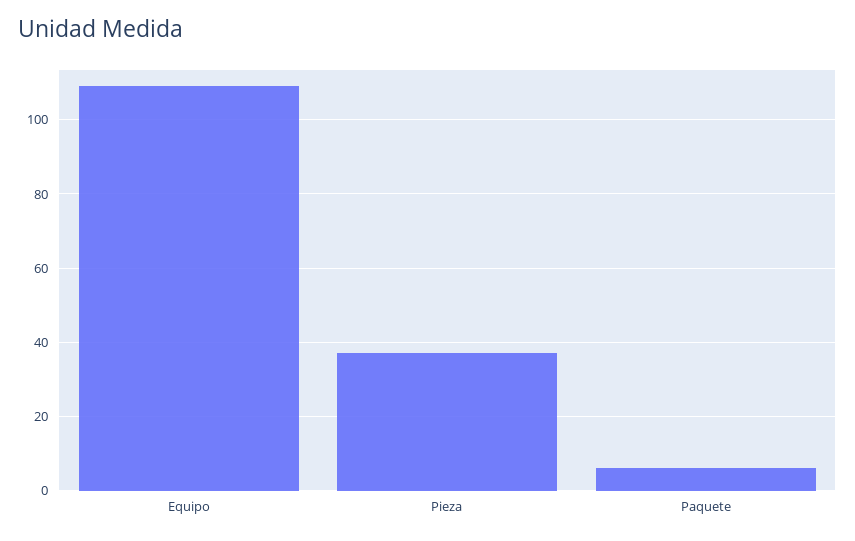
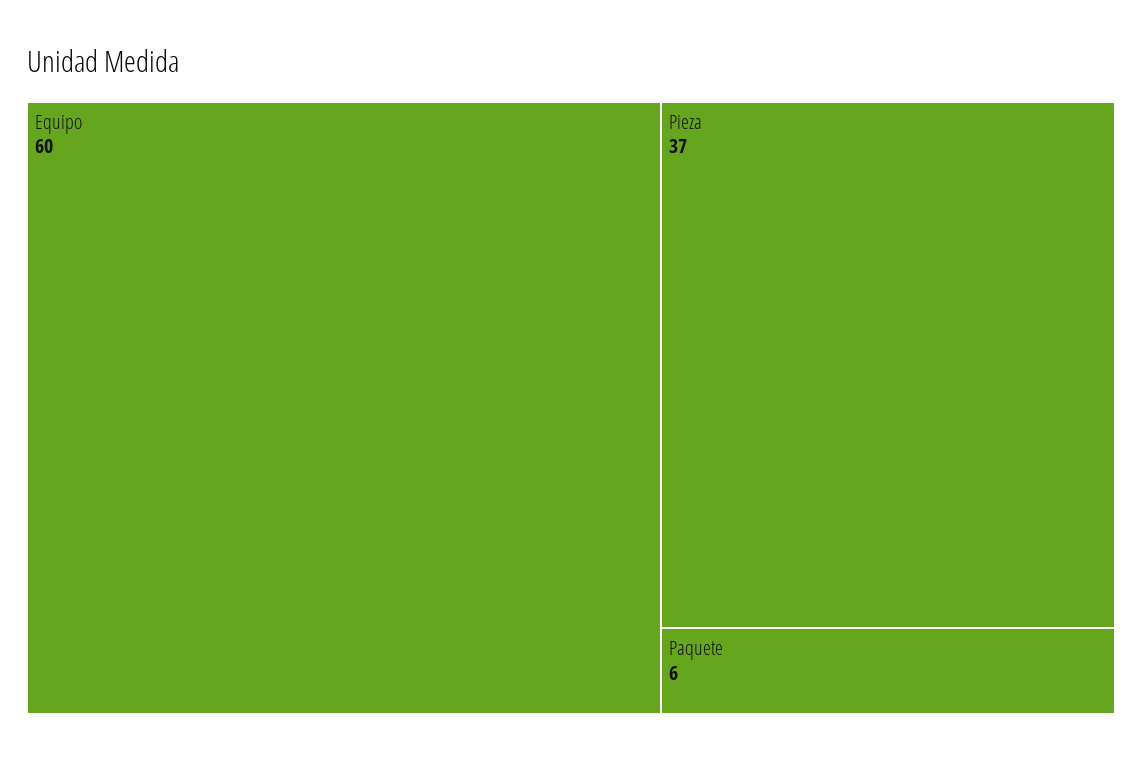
Equipo: 110 -> 60

